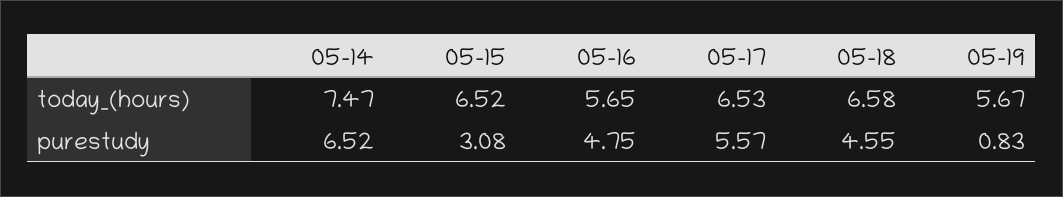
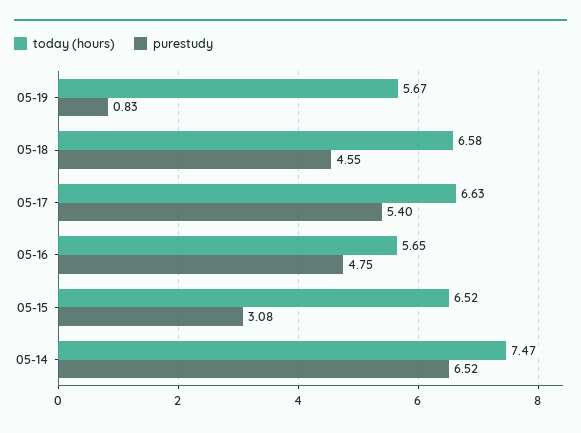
today_(hours), 05-17: 6.53 -> 6.63
purestudy, 05-17: 5.57 -> 5.4

